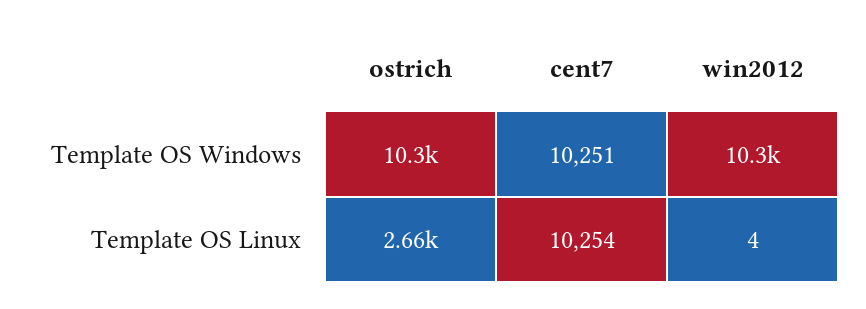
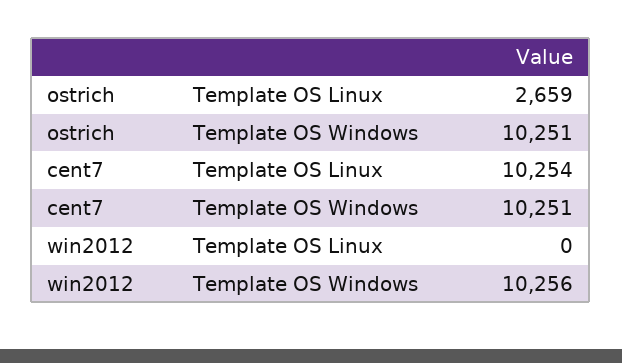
win2012, Template OS Linux: 4 -> 0

